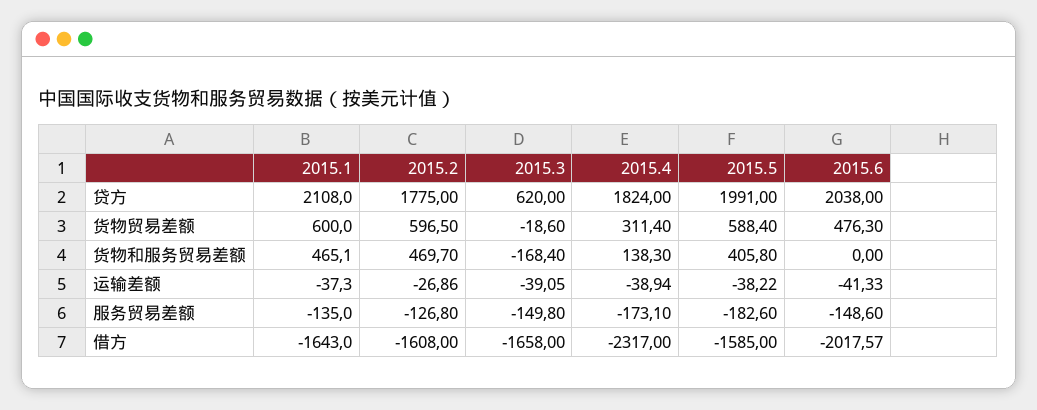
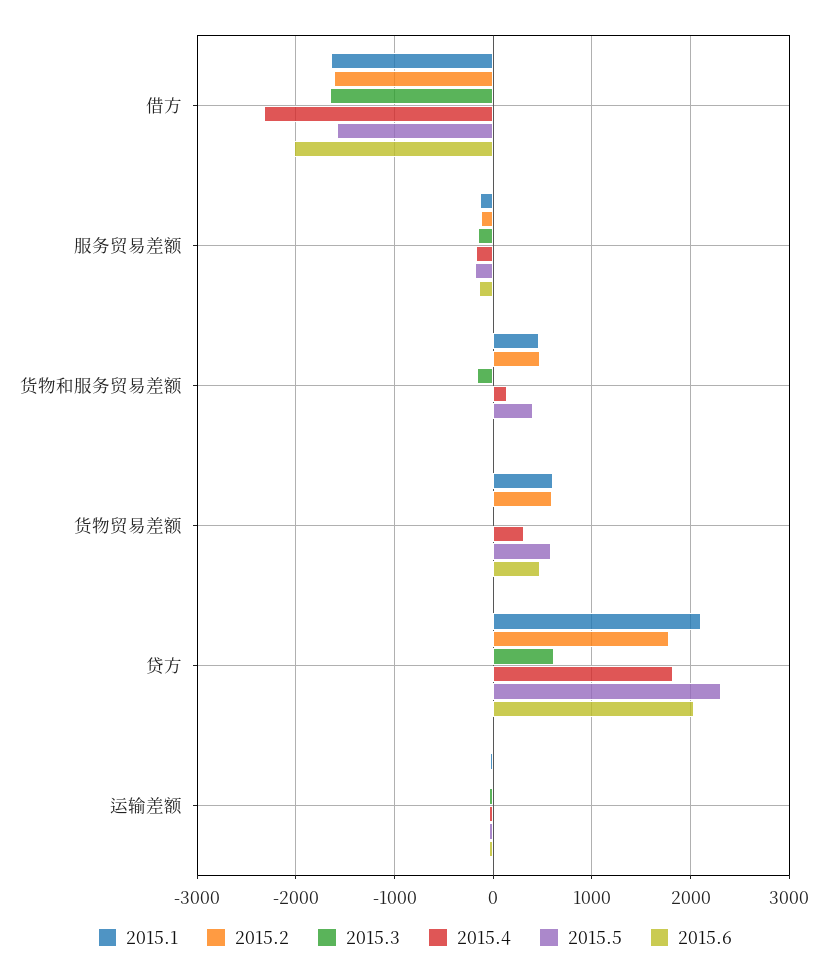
2015.5, 贷方: 1991 -> 2300

